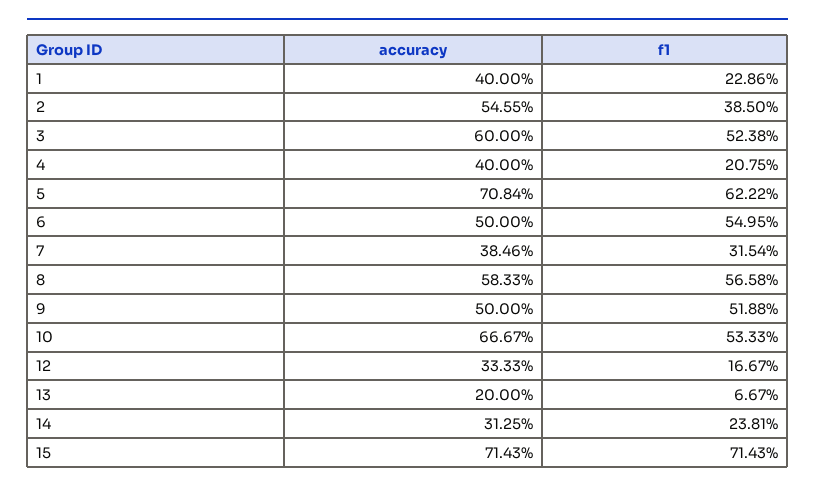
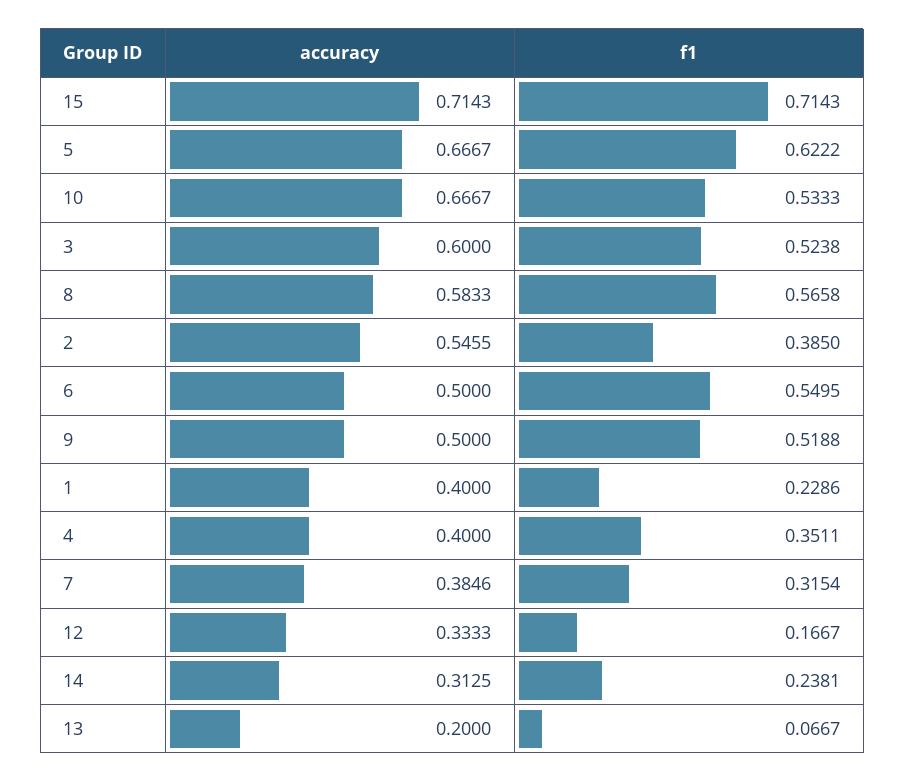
f1, 4: 0.2075 -> 0.3511
accuracy, 5: 0.7084 -> 0.6667

